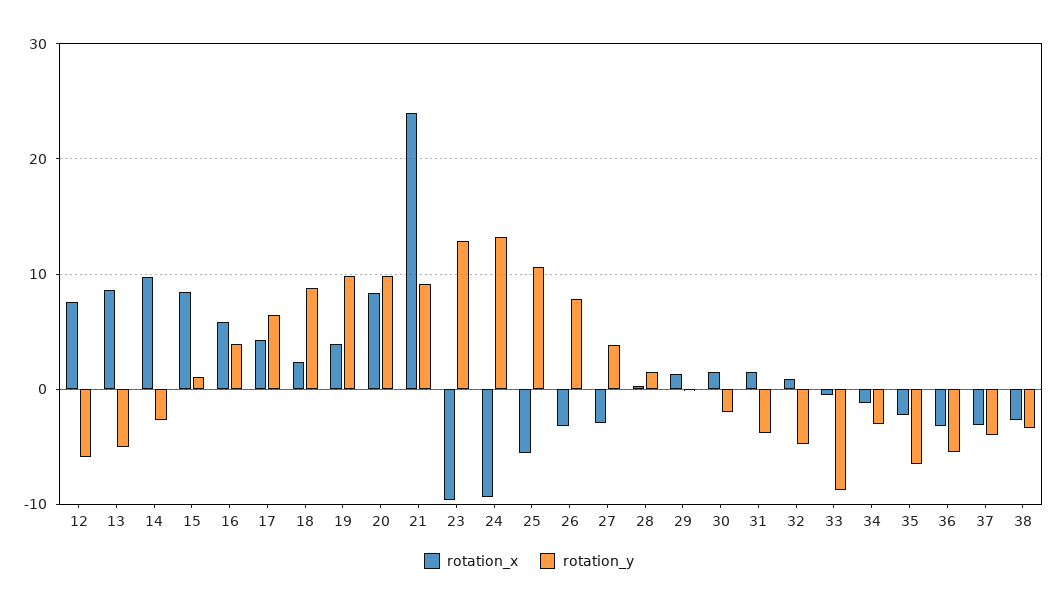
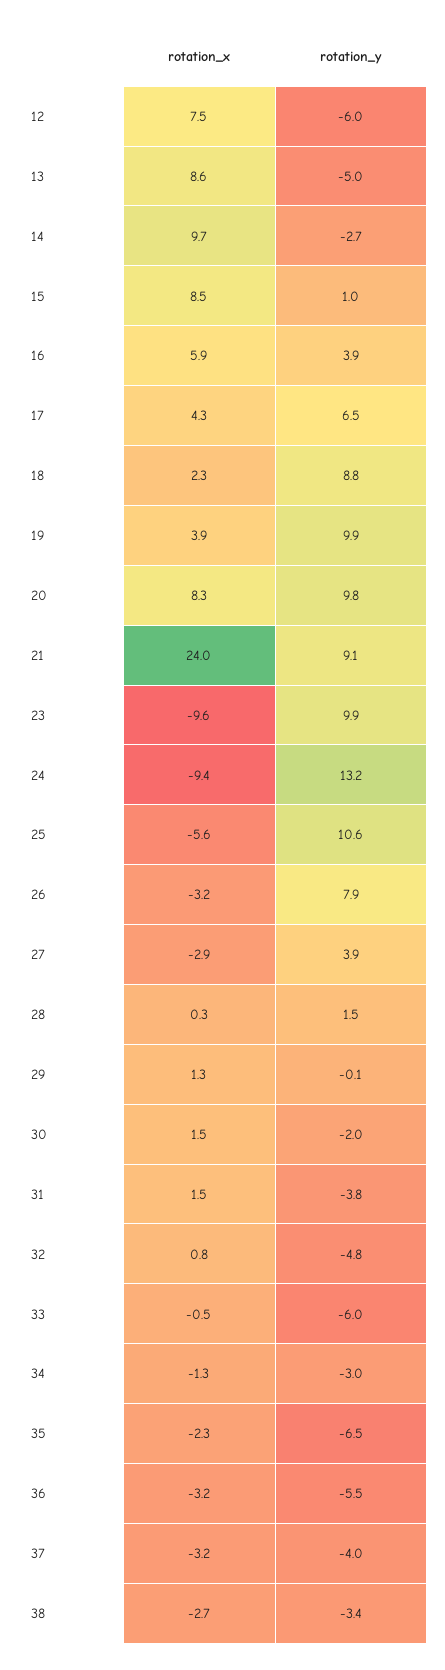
rotation_y, 23: 13 -> 9.9
rotation_y, 33: -9 -> -6

